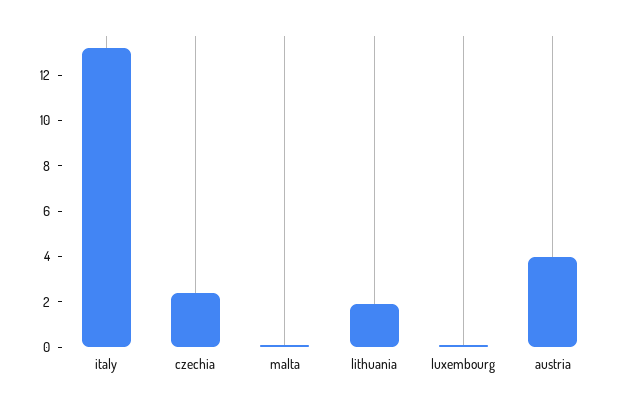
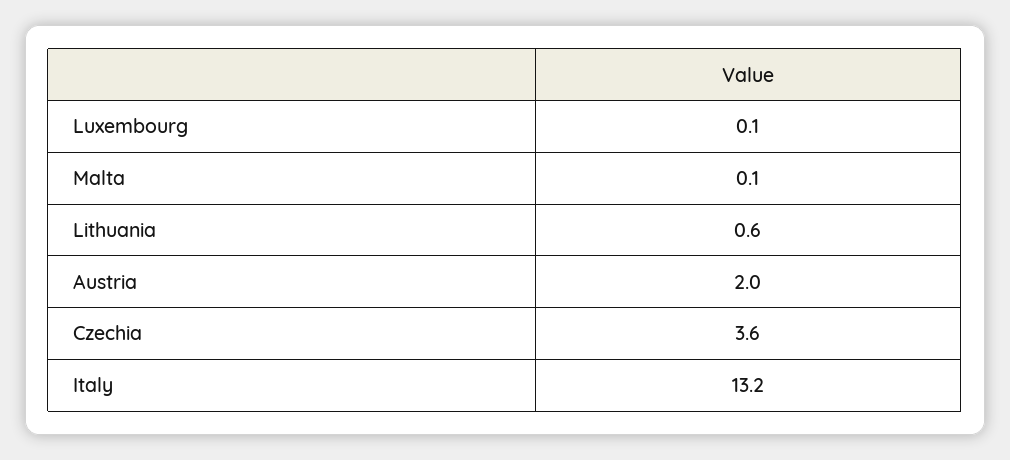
czechia: 2.5 -> 3.6
lithuania: 2 -> 0.6
austria: 4 -> 2

